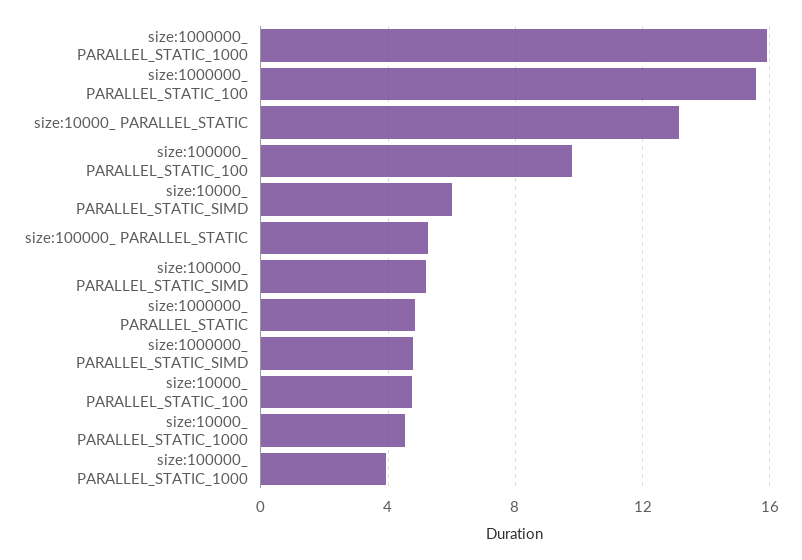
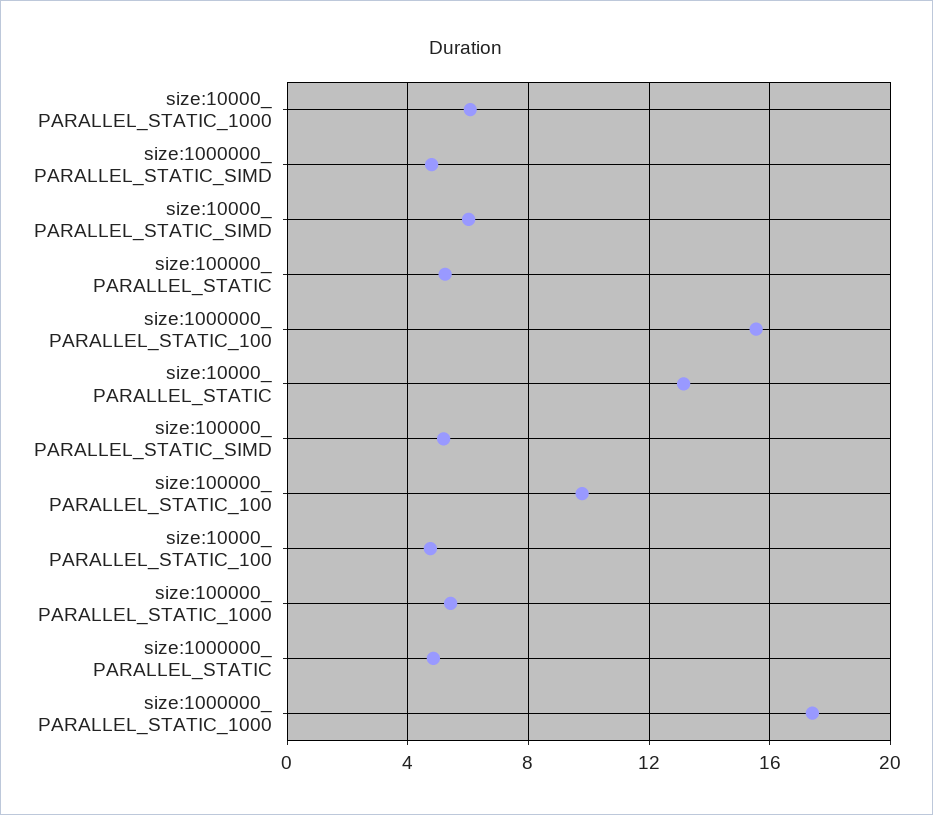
size:1000000_ PARALLEL_STATIC_1000: 16 -> 17.5
size:10000_ PARALLEL_STATIC_1000: 4.5 -> 6
size:100000_ PARALLEL_STATIC_1000: 4 -> 5.5

